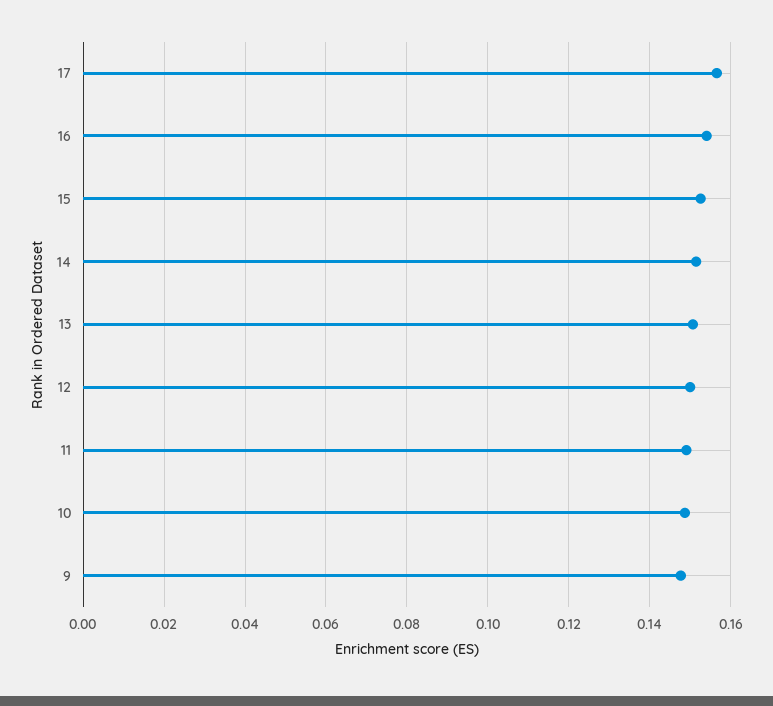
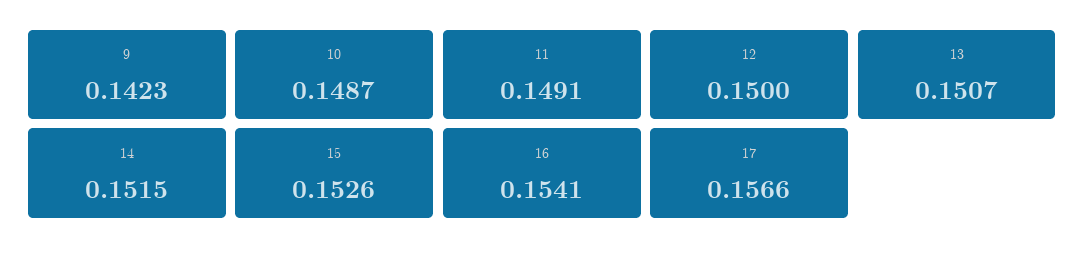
9: 0.148 -> 0.1423

